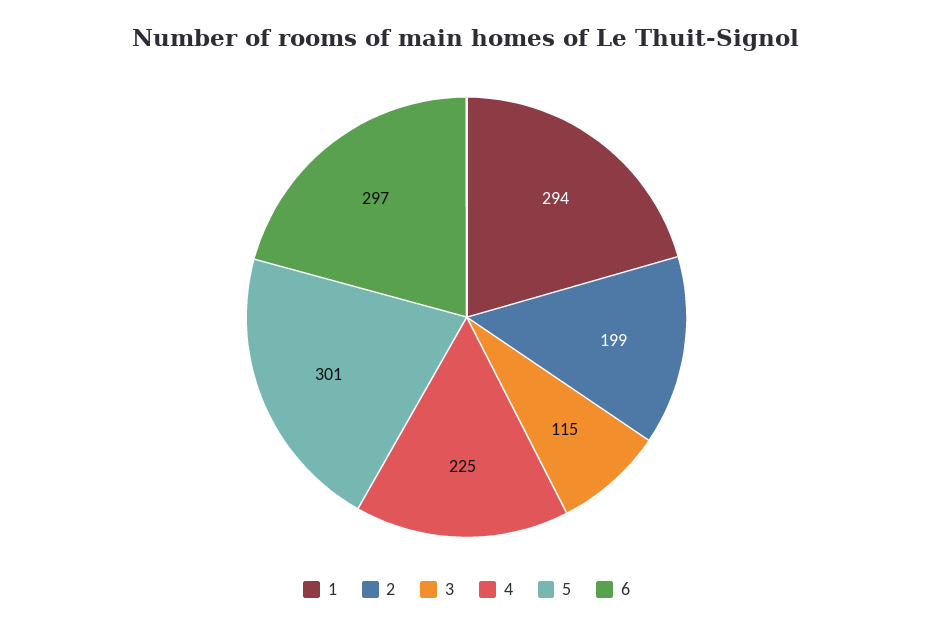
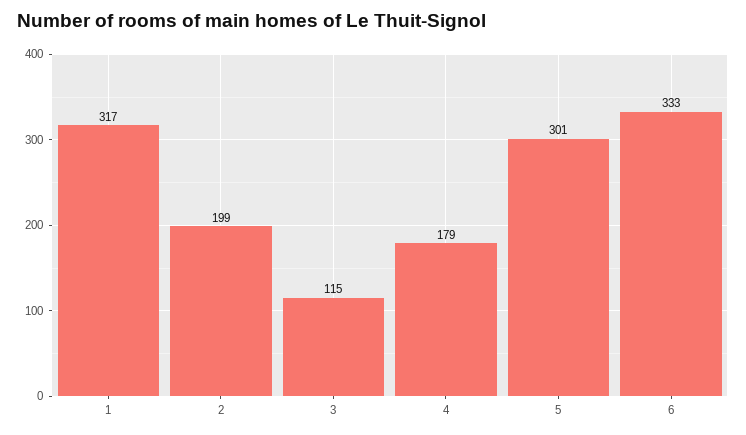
1: 294 -> 317
4: 225 -> 179
6: 297 -> 333

